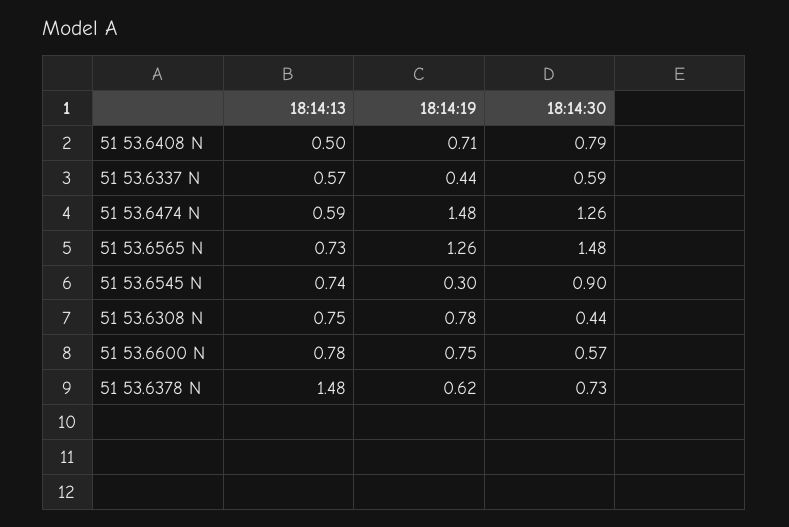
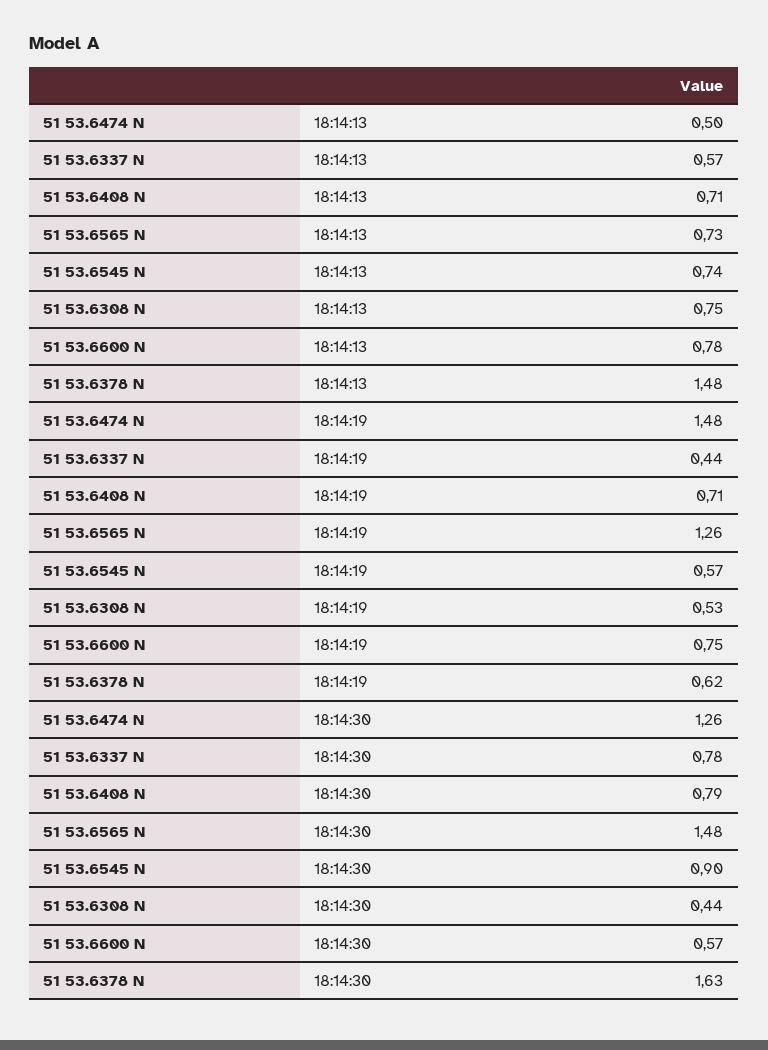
18:14:13, 51 53.6408 N: 0.5 -> 0.71
18:14:30, 51 53.6337 N: 0.59 -> 0.78
18:14:13, 51 53.6474 N: 0.59 -> 0.5
18:14:19, 51 53.6545 N: 0.3 -> 0.57
18:14:19, 51 53.6308 N: 0.78 -> 0.53
18:14:30, 51 53.6378 N: 0.73 -> 1.63

